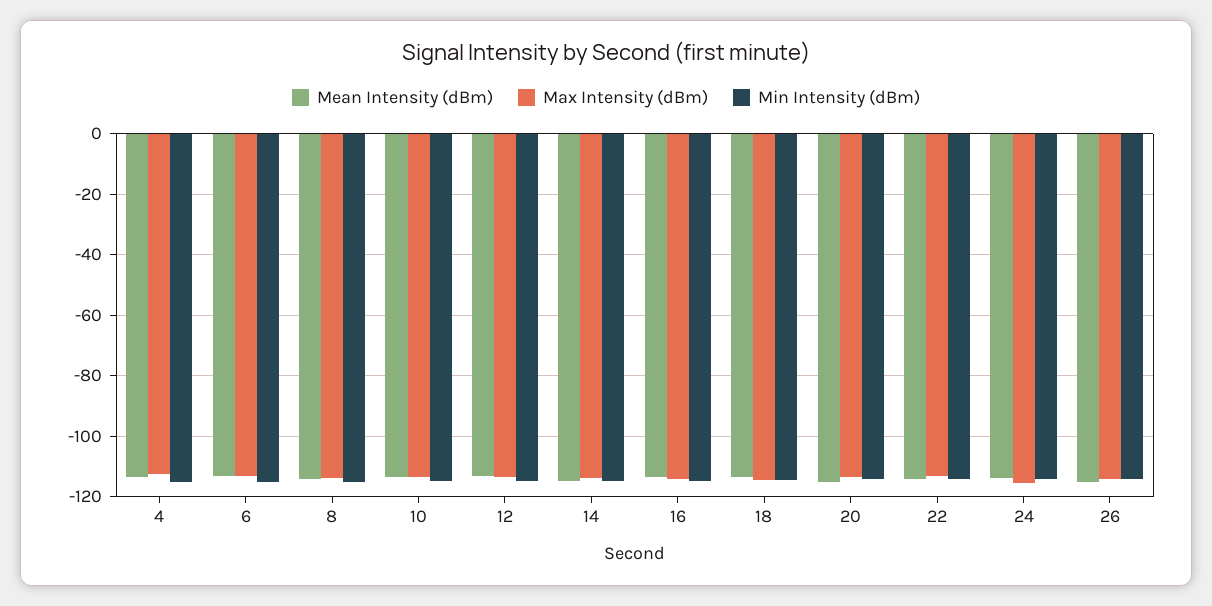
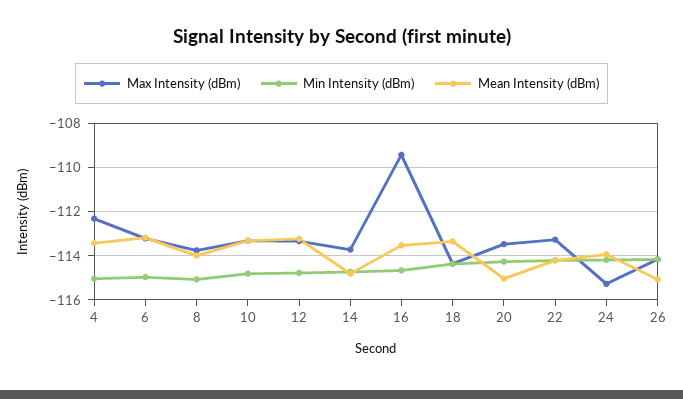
Max Intensity (dBm), 16: -114 -> -109.5

